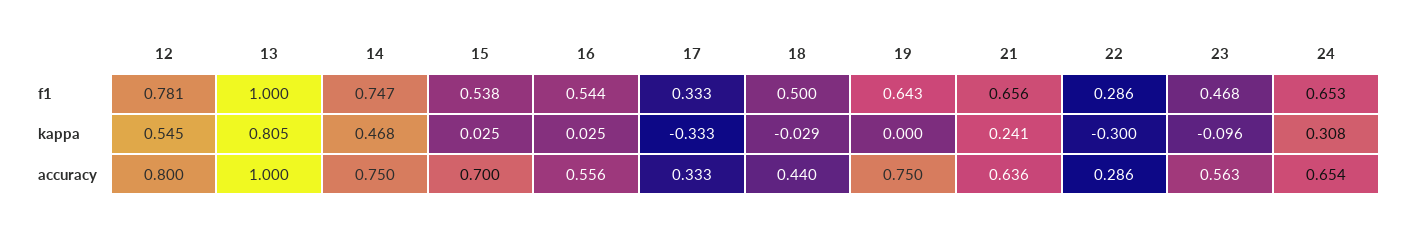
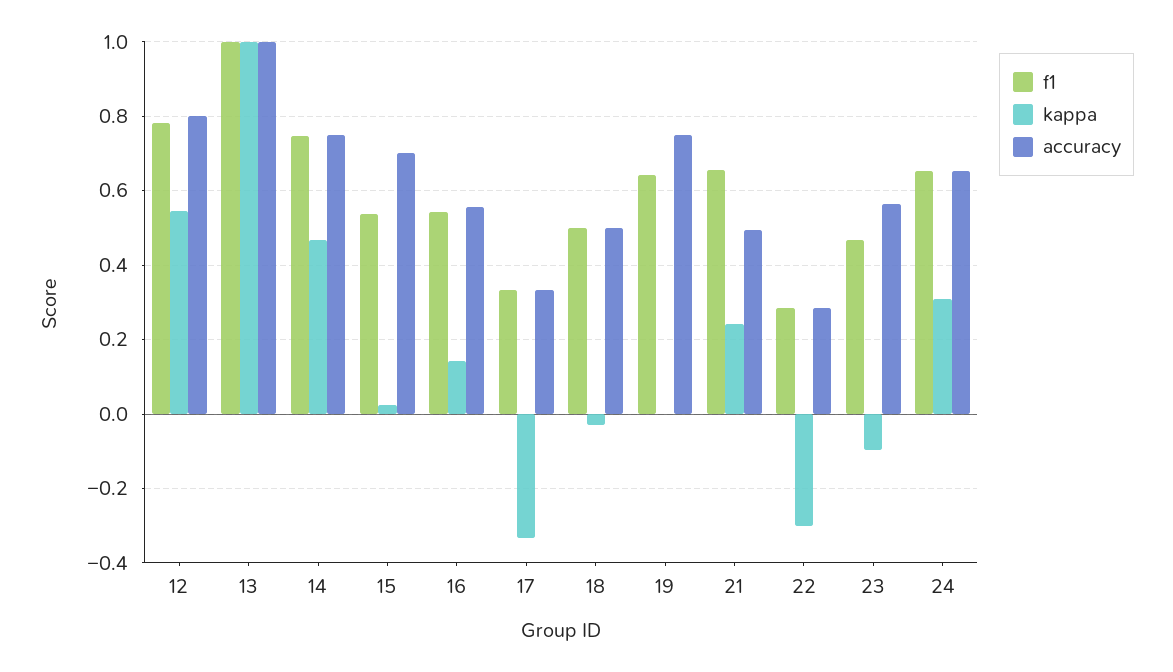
kappa, 13: 0.805 -> 1
kappa, 16: 0.025 -> 0.14
accuracy, 18: 0.44 -> 0.5
accuracy, 21: 0.636 -> 0.5

